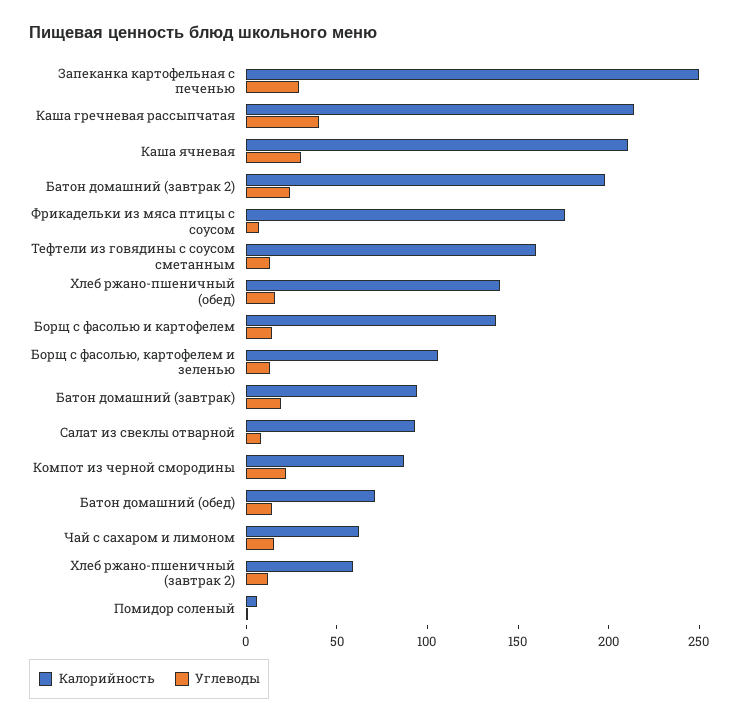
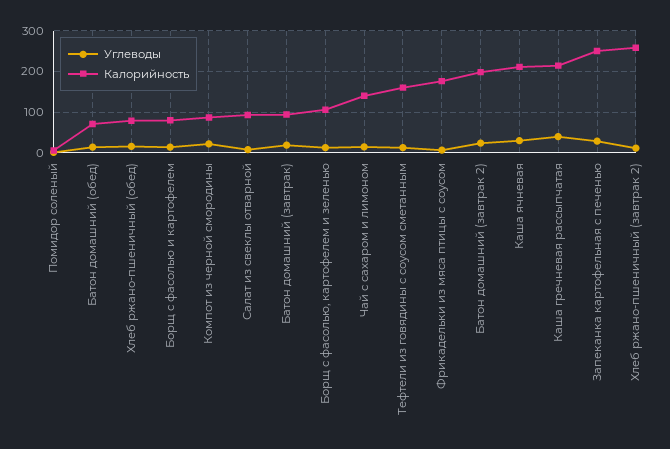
Калорийность, Хлеб ржано-пшеничный (обед): 140 -> 80
Калорийность, Борщ с фасолью и картофелем: 140 -> 80
Калорийность, Чай с сахаром и лимоном: 60 -> 140
Калорийность, Хлеб ржано-пшеничный (завтрак 2): 60 -> 260

